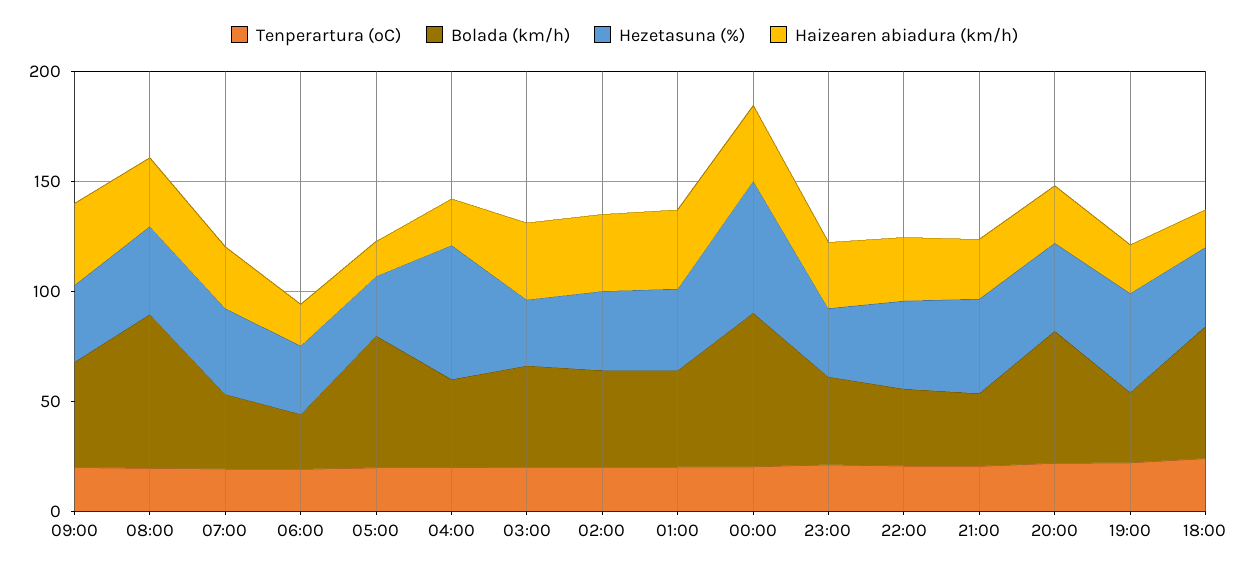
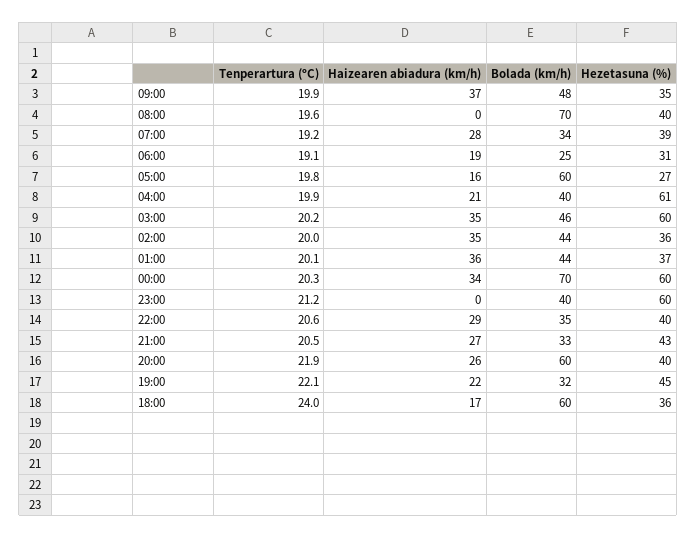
Haizearen abiadura (km/h), 08:00: 30 -> 0
Hezetasuna (%), 03:00: 30 -> 60
Hezetasuna (%), 23:00: 30 -> 60
Haizearen abiadura (km/h), 23:00: 30 -> 0

